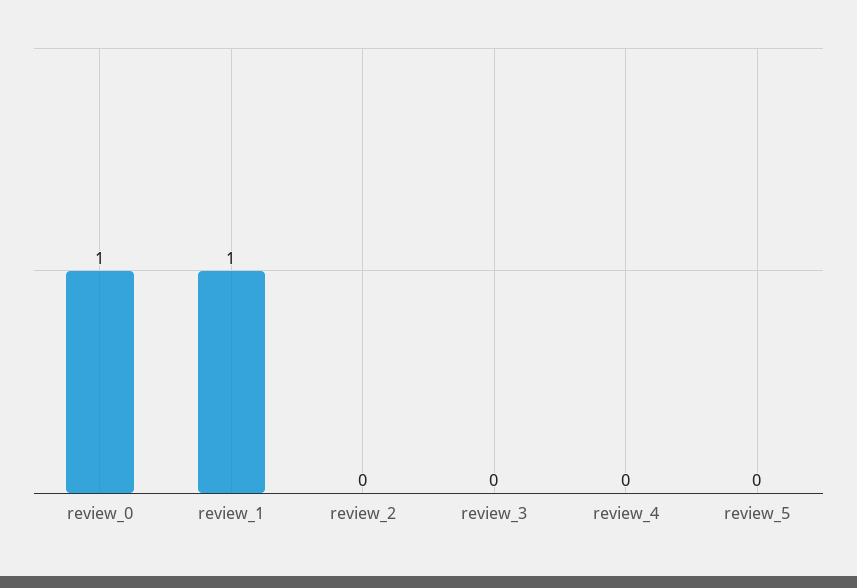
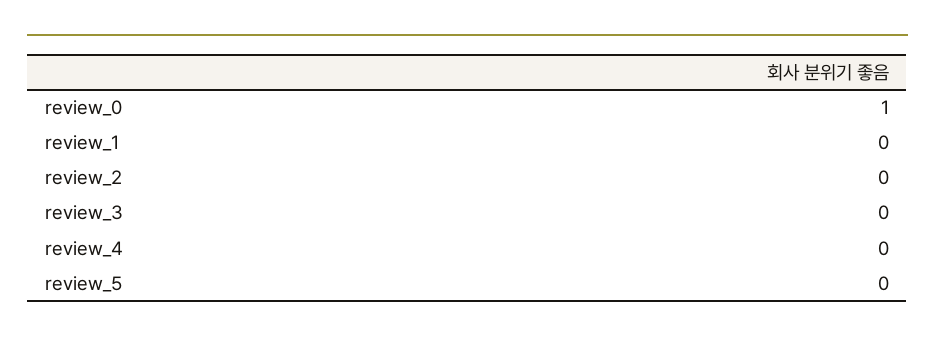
review_1: 1 -> 0

